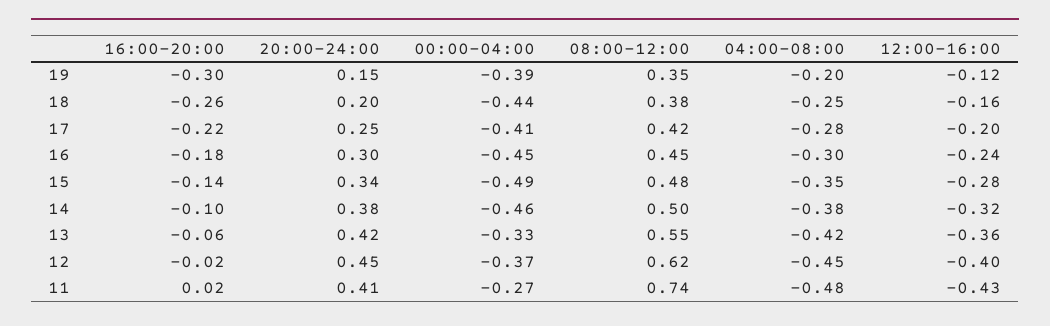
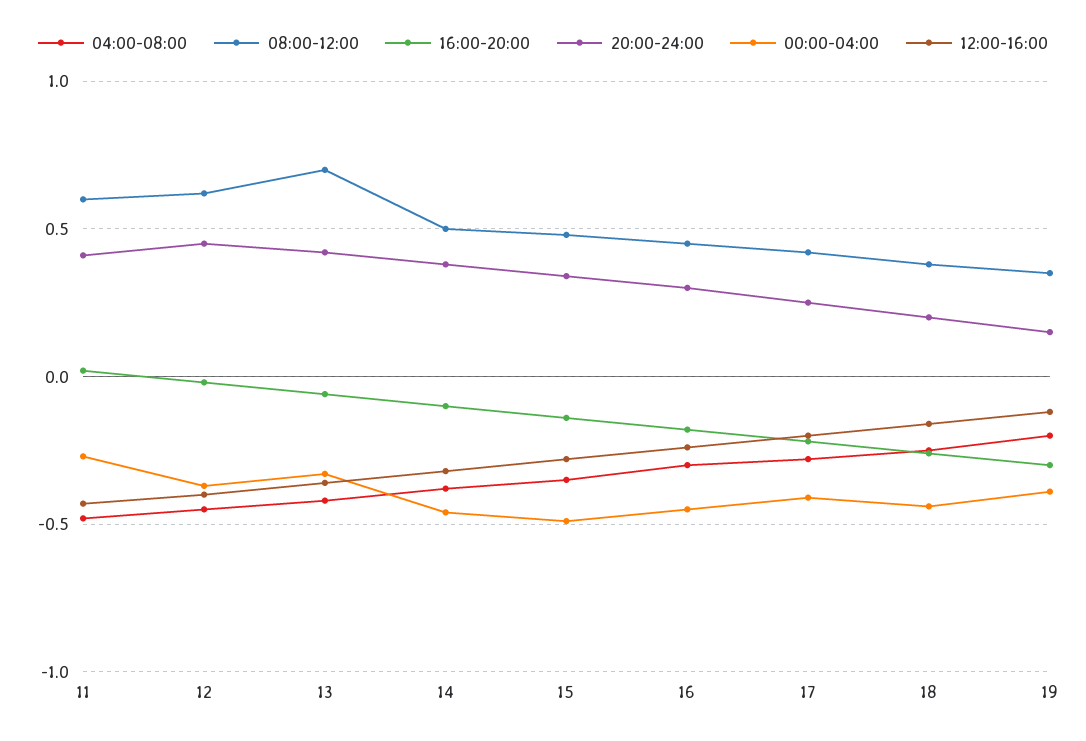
08:00-12:00, 13: 0.55 -> 0.7
08:00-12:00, 11: 0.74 -> 0.6

